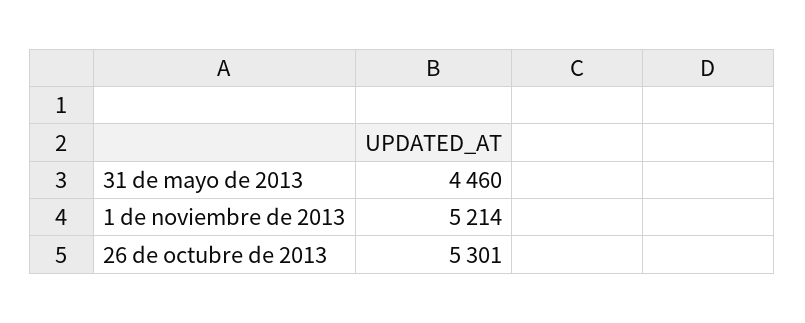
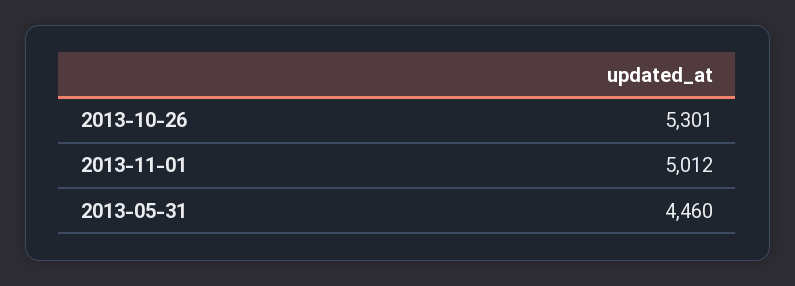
1 de noviembre de 2013: 5214 -> 5012

